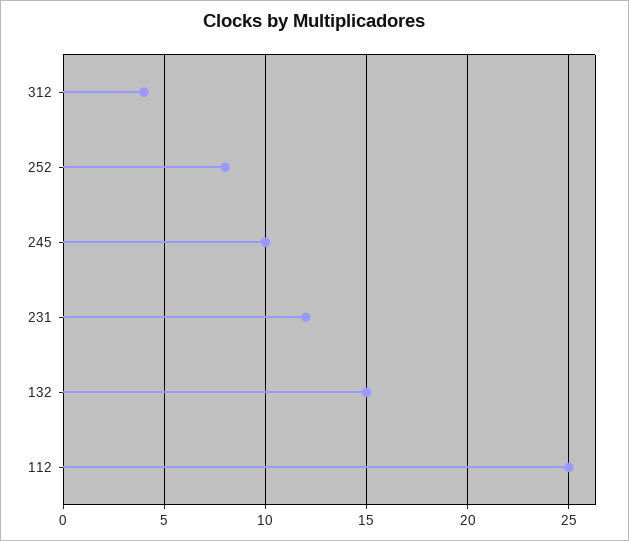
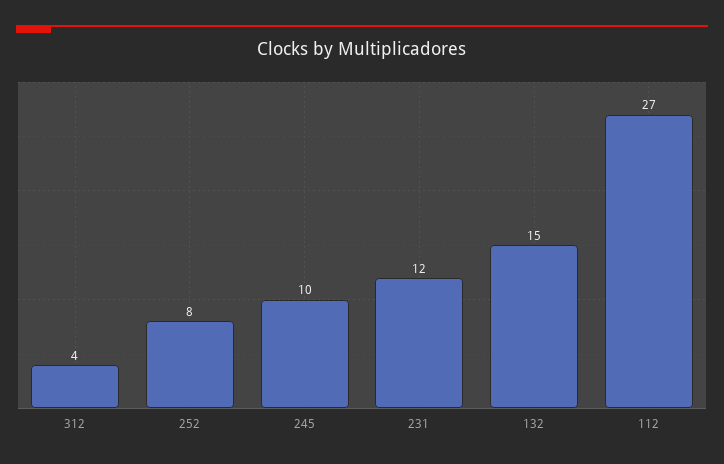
112: 25 -> 27

